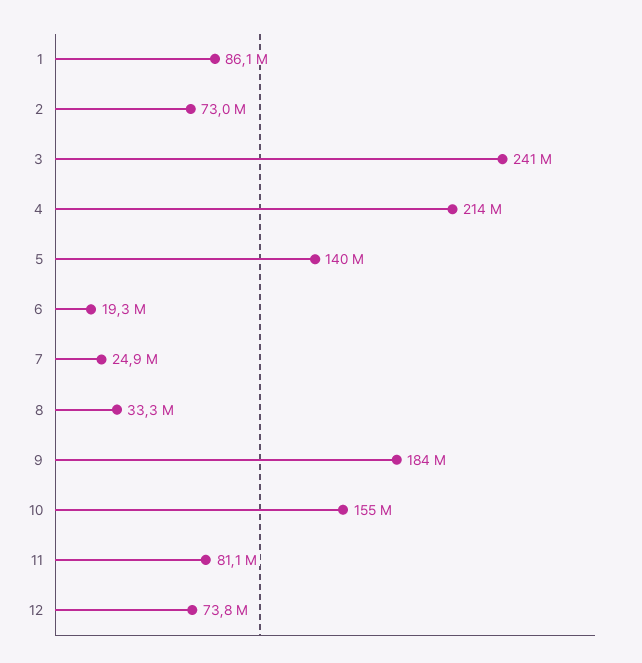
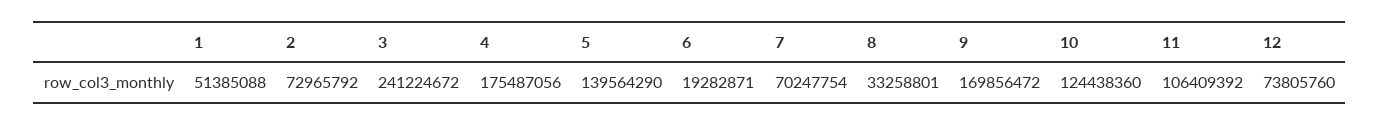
1: 86100000 -> 51385088
4: 214000000 -> 175487056
7: 24900000 -> 70247754
9: 184000000 -> 169856472
10: 155000000 -> 124438360
11: 81100000 -> 106409392

